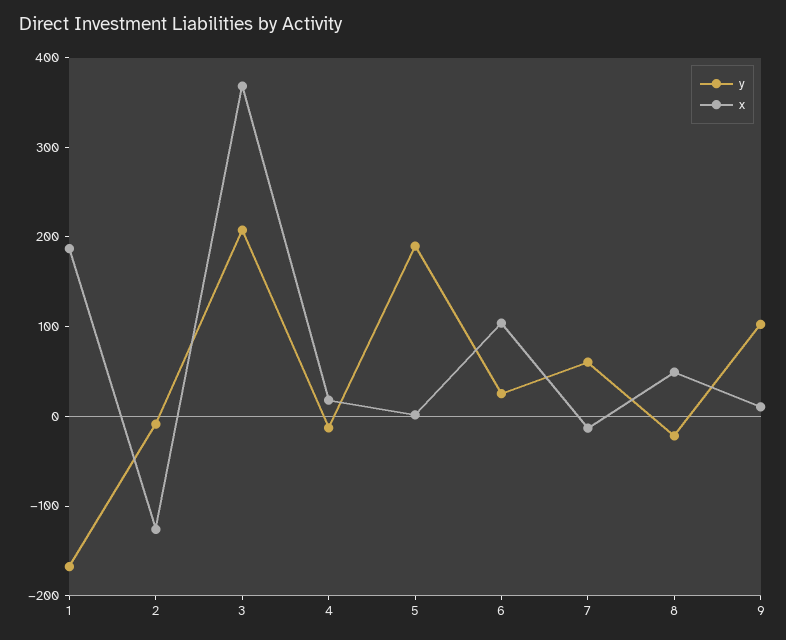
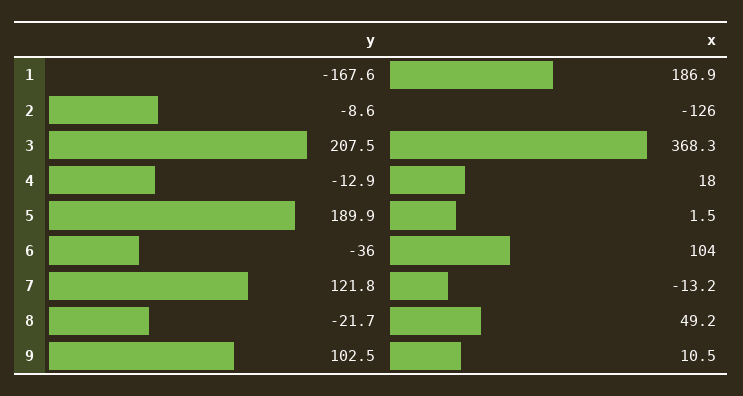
y, 6: 20 -> -36
y, 7: 60 -> 121.8

